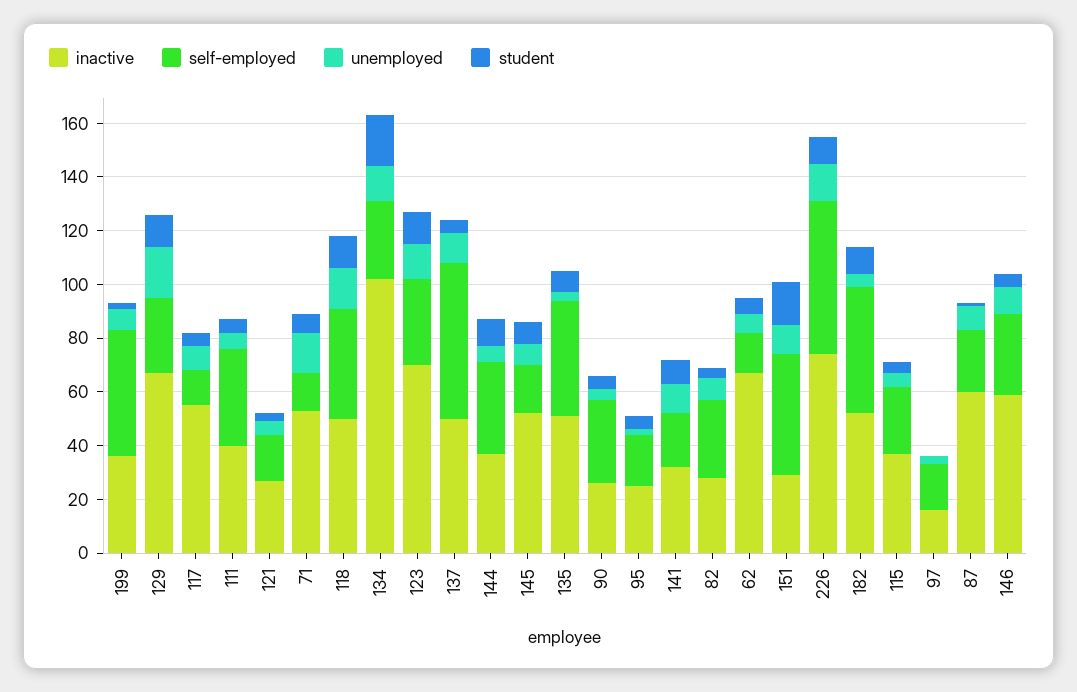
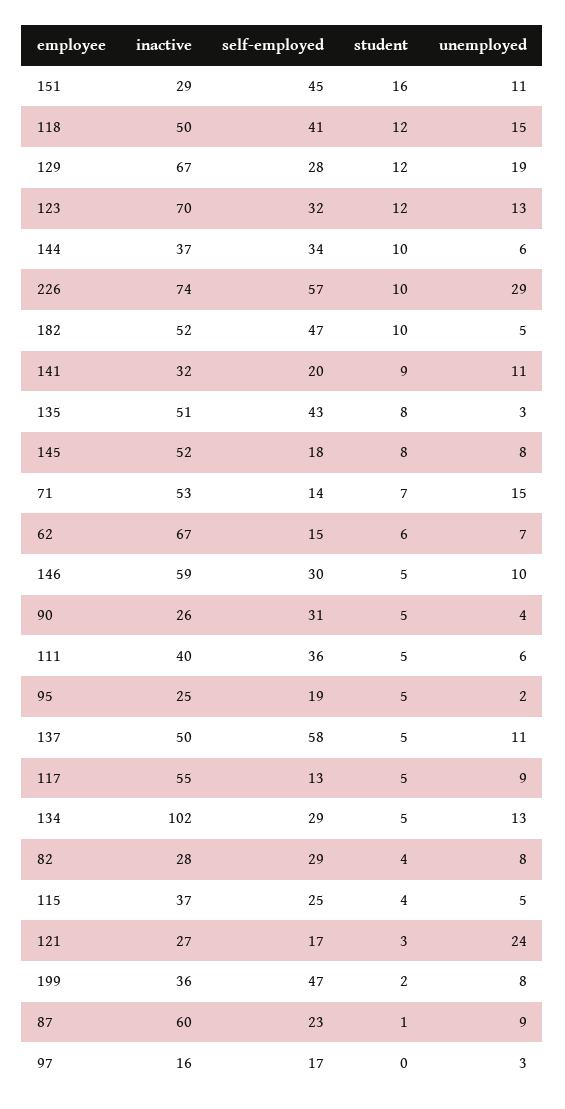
unemployed, 121: 5 -> 24
student, 134: 20 -> 5
unemployed, 226: 15 -> 29

